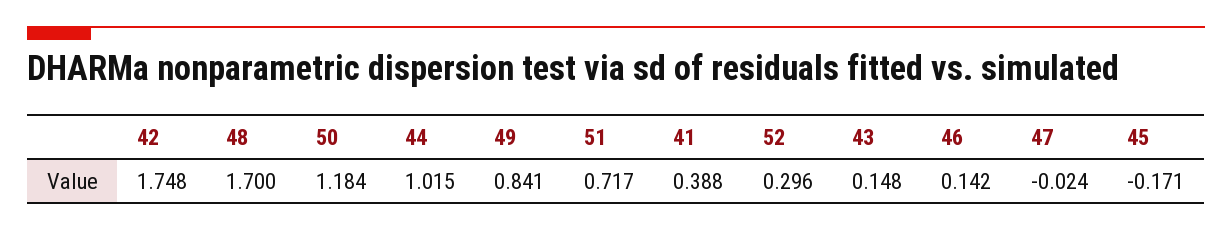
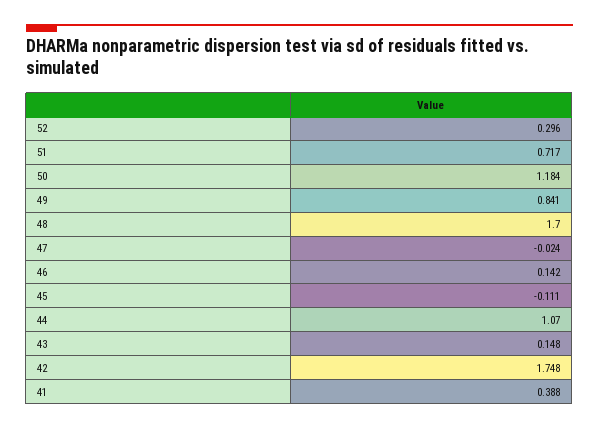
44: 1.015 -> 1.07
45: -0.171 -> -0.111

